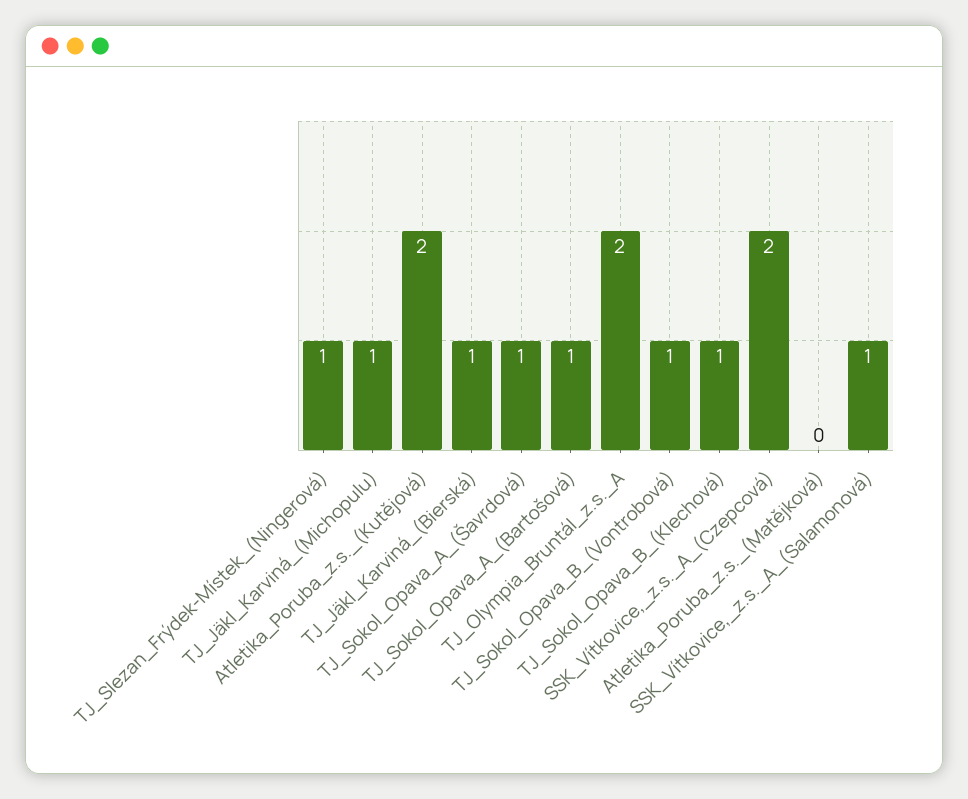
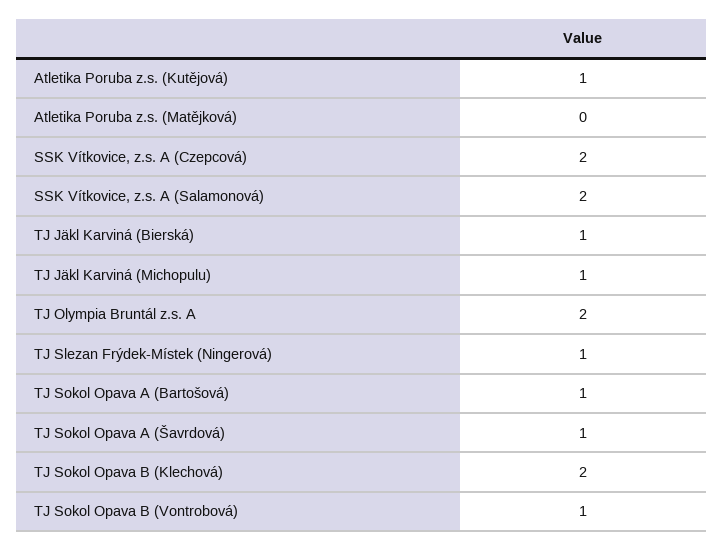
Atletika_Poruba_z.s._(Kutějová): 2 -> 1
TJ_Sokol_Opava_B_(Klechová): 1 -> 2
SSK_Vítkovice,_z.s._A_(Salamonová): 1 -> 2

